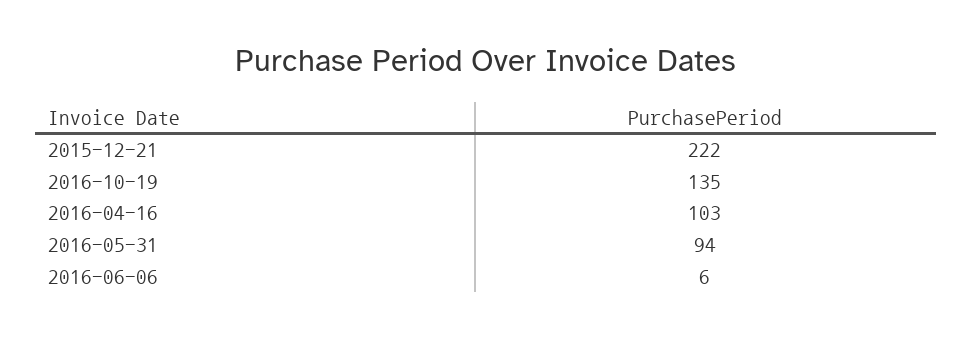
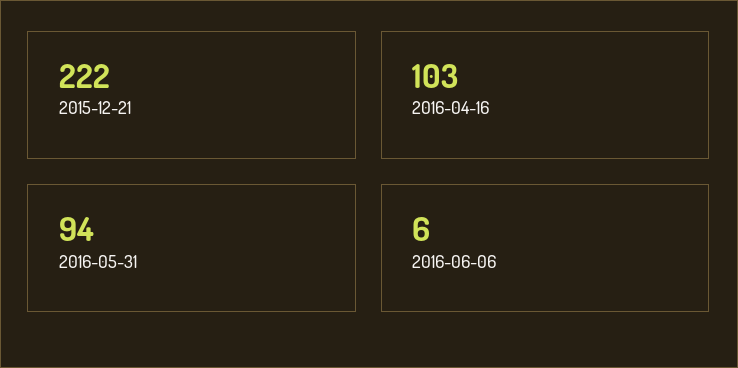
2016-10-19: 135 -> none

